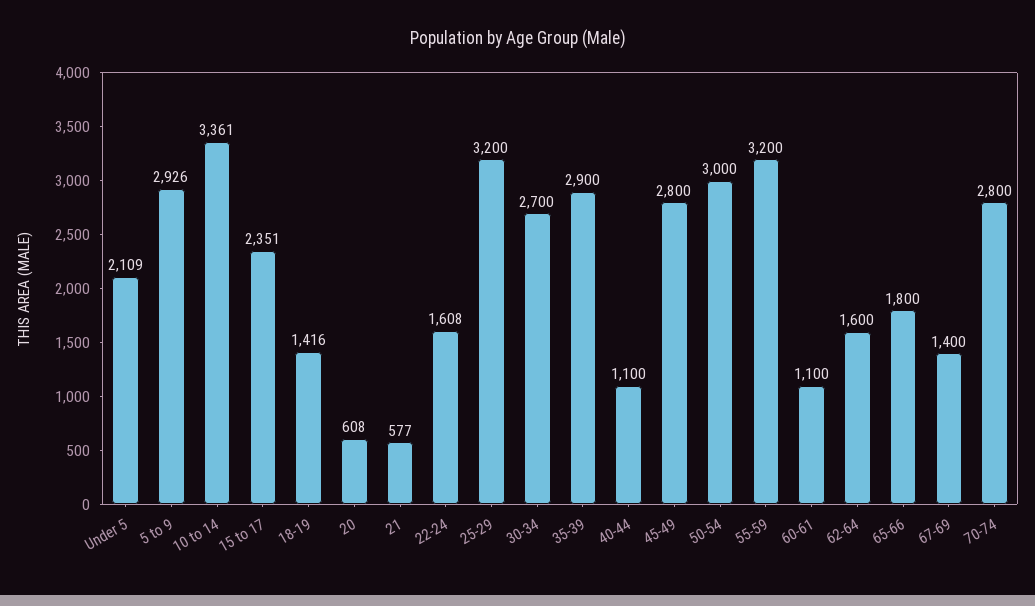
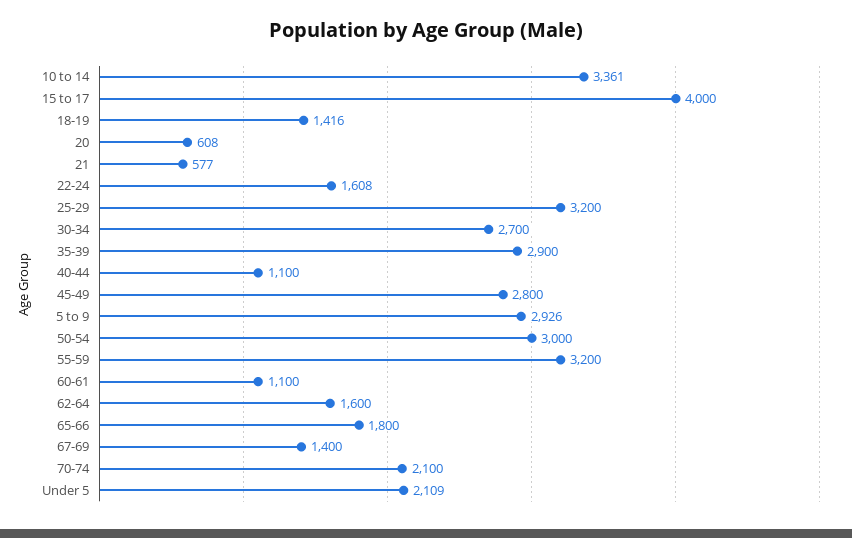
15 to 17: 2351 -> 4000
70-74: 2800 -> 2100

